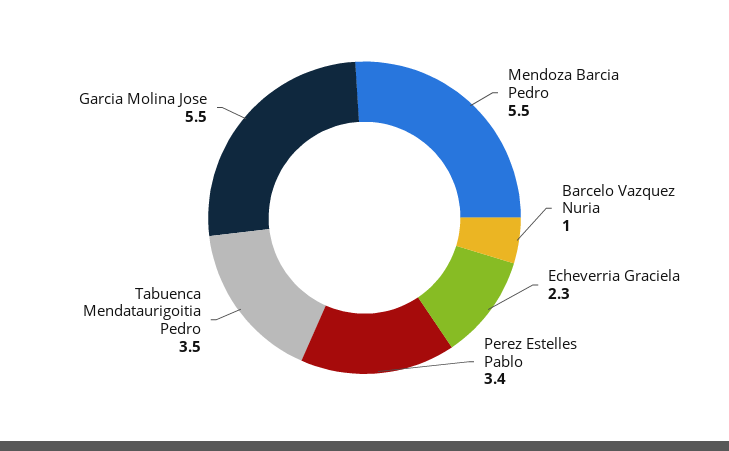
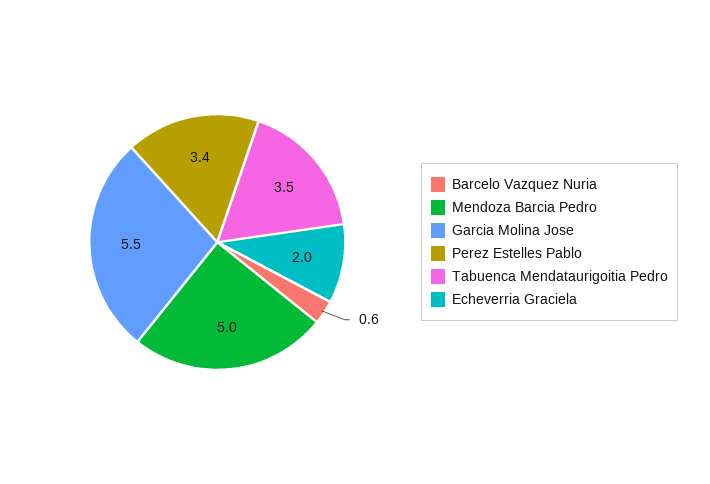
Mendoza Barcia Pedro: 5.5 -> 5
Barcelo Vazquez Nuria: 1 -> 0.6
Echeverria Graciela: 2.3 -> 2

